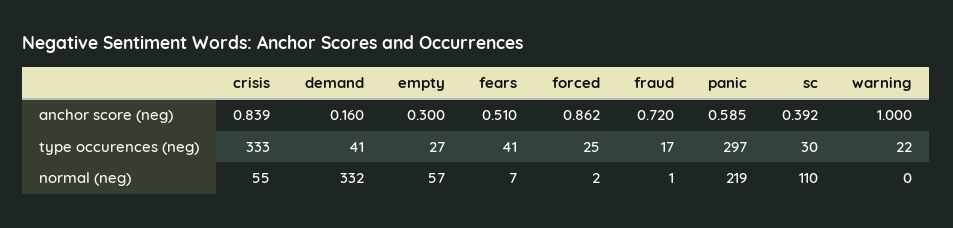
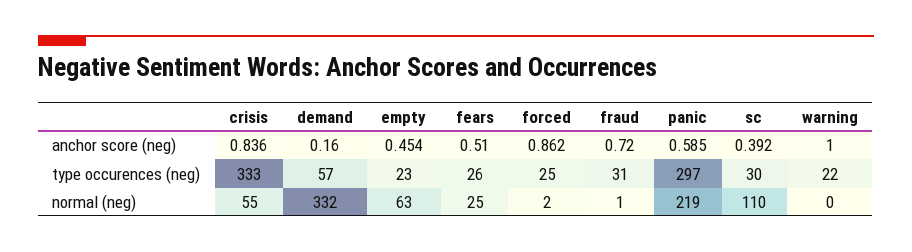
crisis, anchor score (neg): 0.839 -> 0.836
empty, anchor score (neg): 0.3 -> 0.454
demand, type occurences (neg): 41 -> 57
empty, type occurences (neg): 27 -> 23
fears, type occurences (neg): 41 -> 26
fraud, type occurences (neg): 17 -> 31
empty, normal (neg): 57 -> 63
fears, normal (neg): 7 -> 25

